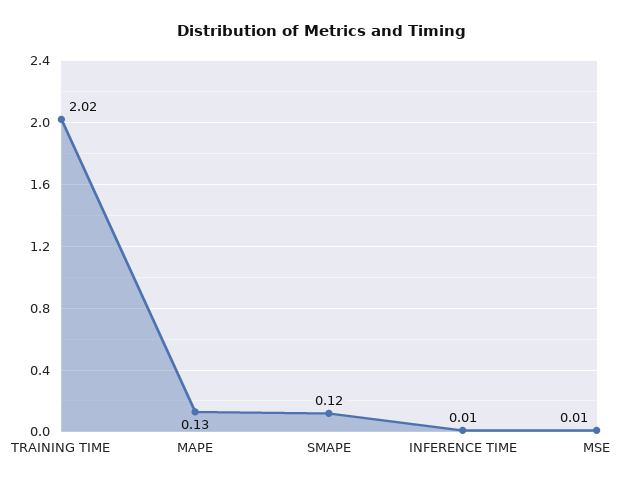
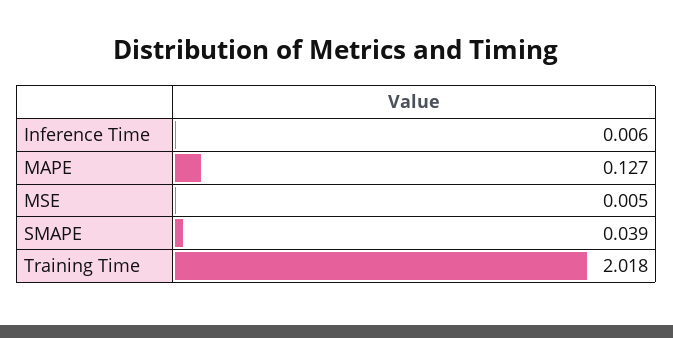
SMAPE: 0.12 -> 0.039

